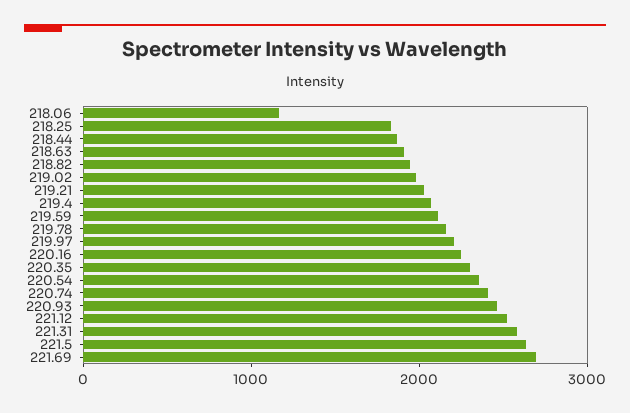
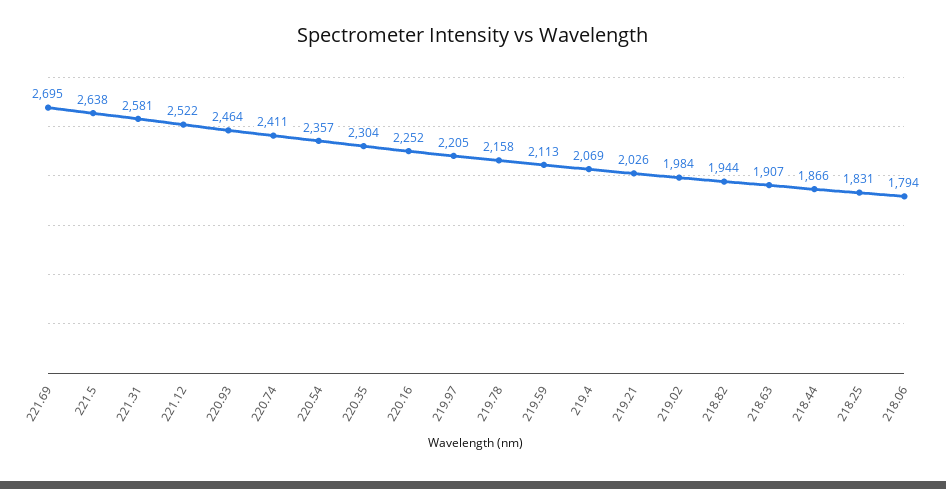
218.06: 1200 -> 1794

